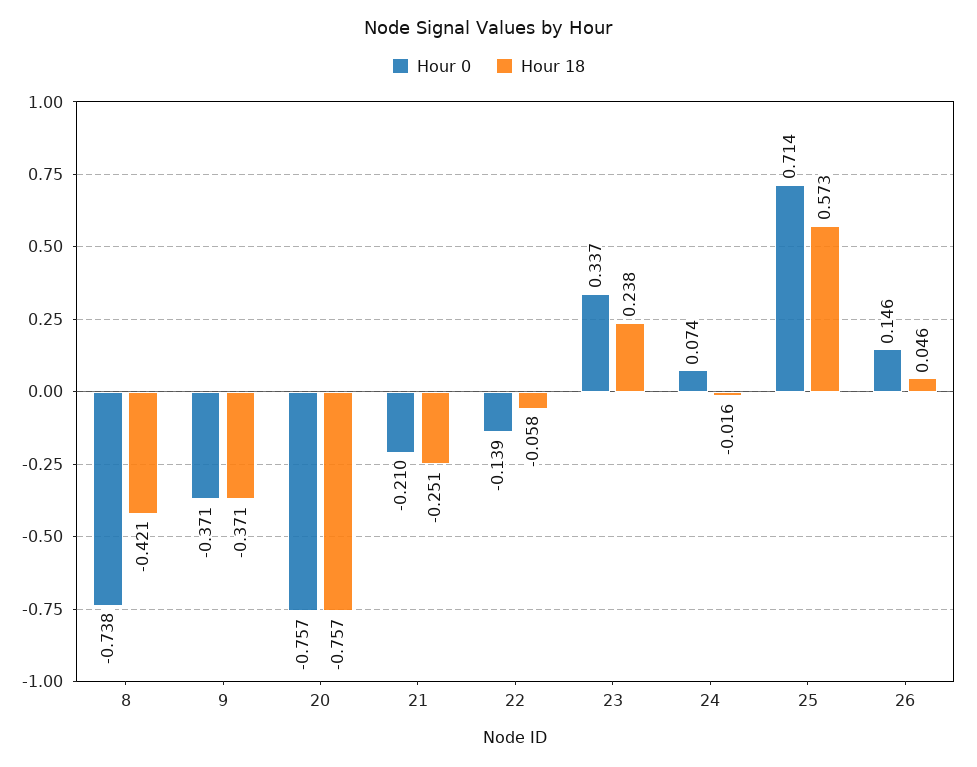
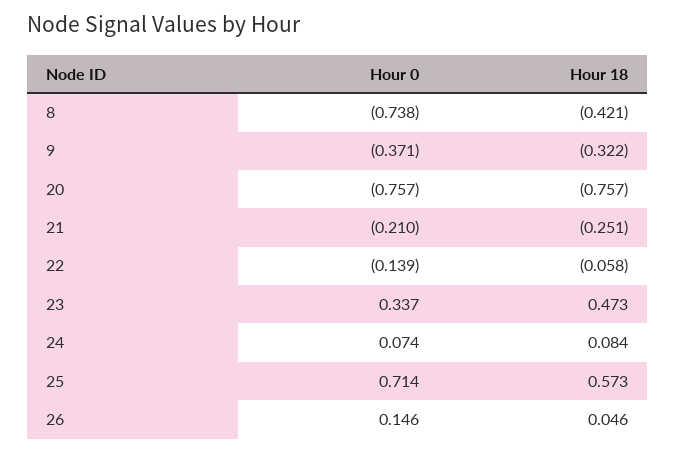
Hour 18, 9: -0.371 -> -0.322
Hour 18, 23: 0.238 -> 0.473
Hour 18, 24: -0.016 -> 0.084

